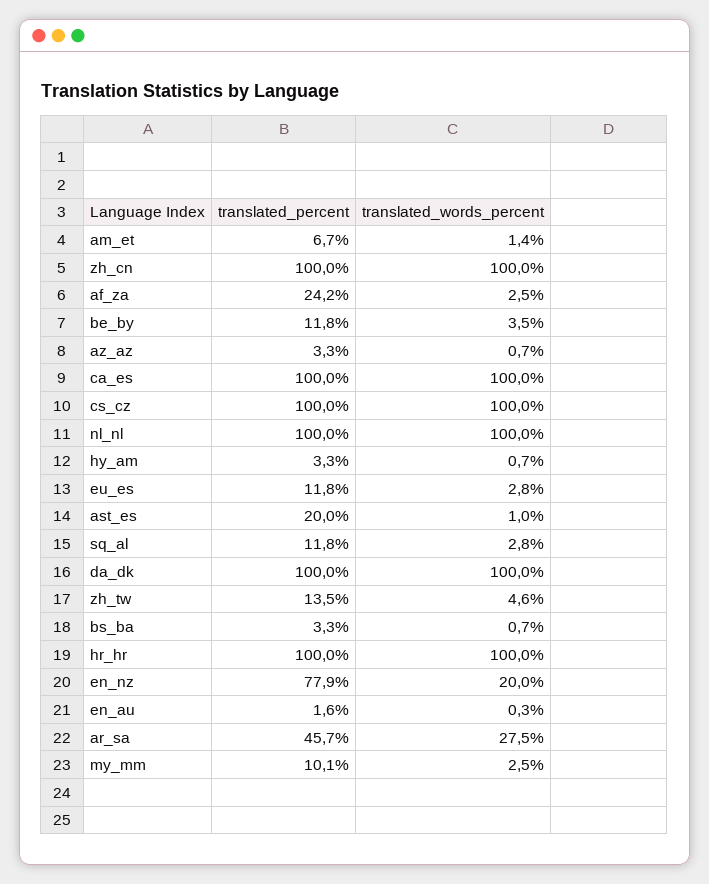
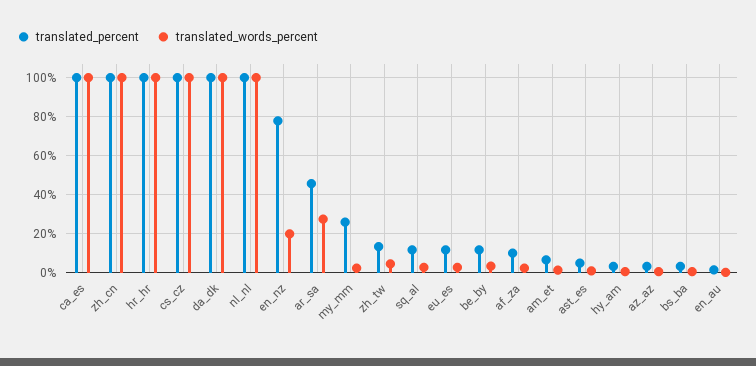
translated_percent, af_za: 24.2 -> 10
translated_percent, ast_es: 20 -> 5
translated_percent, my_mm: 10.1 -> 25

